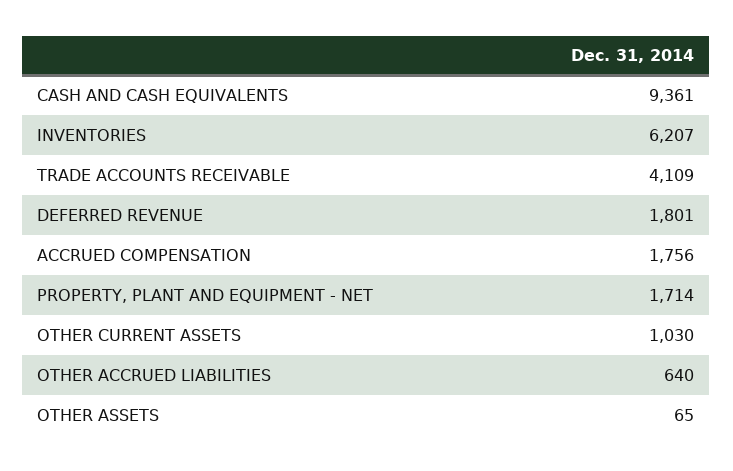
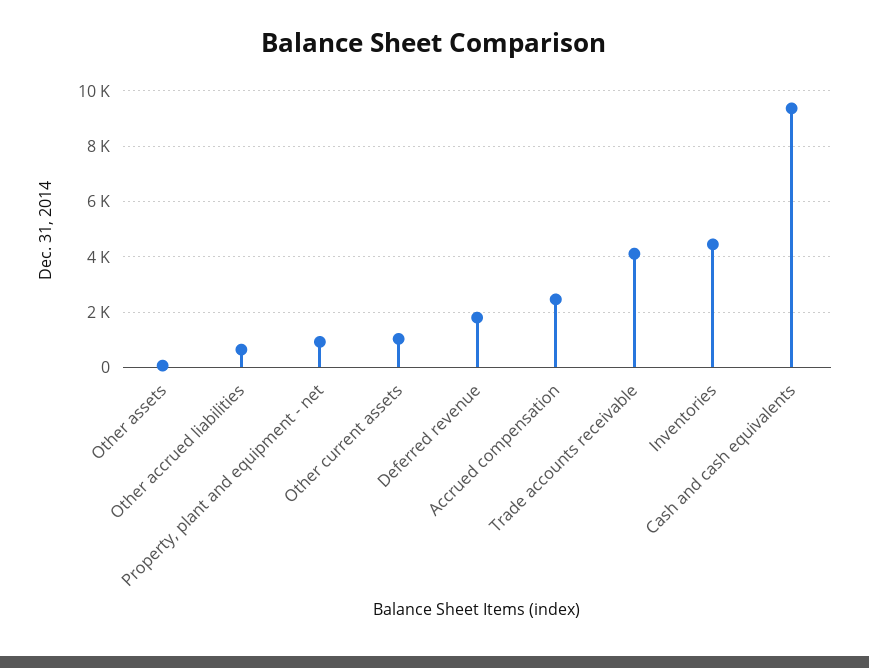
INVENTORIES: 6207 -> 4500
ACCRUED COMPENSATION: 1756 -> 2500
PROPERTY, PLANT AND EQUIPMENT - NET: 1714 -> 1000

